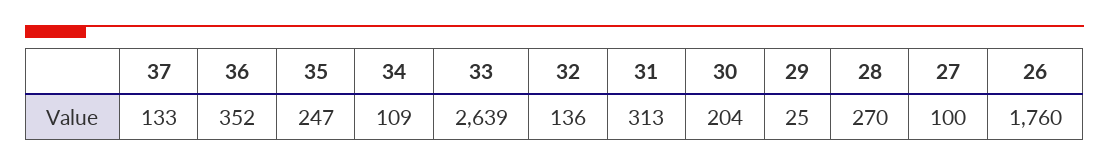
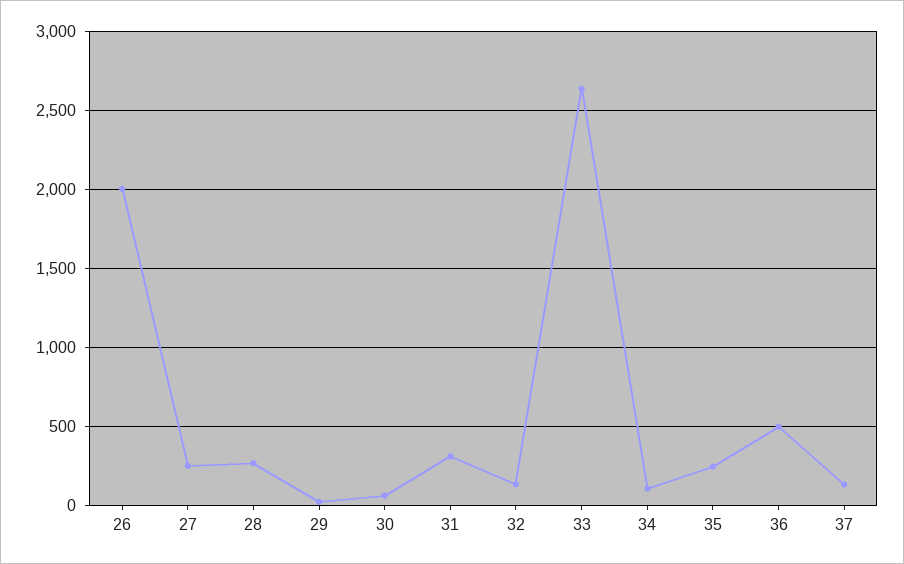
36: 352 -> 500
30: 204 -> 50
27: 100 -> 250
26: 1760 -> 2000

